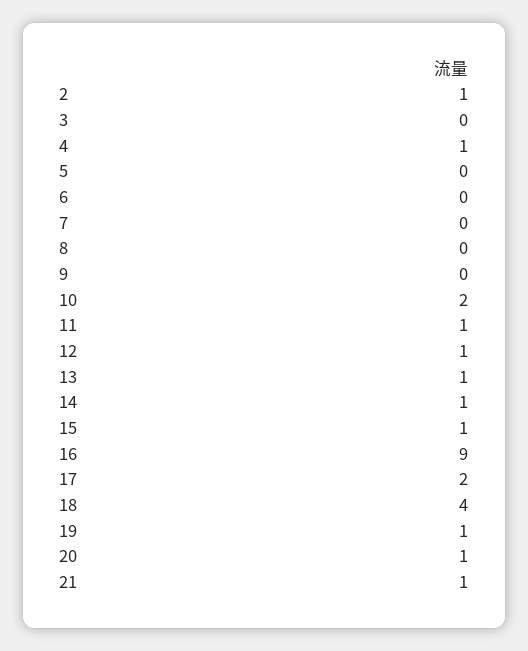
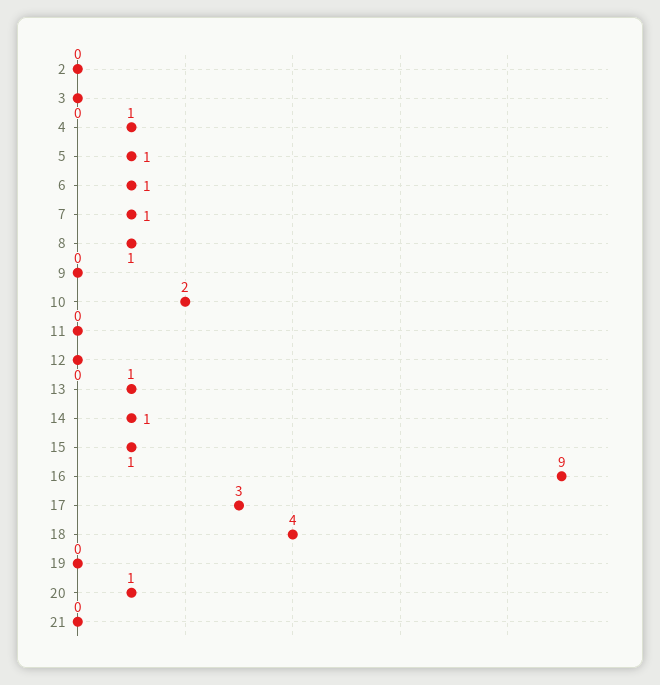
2: 1 -> 0
5: 0 -> 1
6: 0 -> 1
7: 0 -> 1
8: 0 -> 1
11: 1 -> 0
12: 1 -> 0
17: 2 -> 3
19: 1 -> 0
21: 1 -> 0

